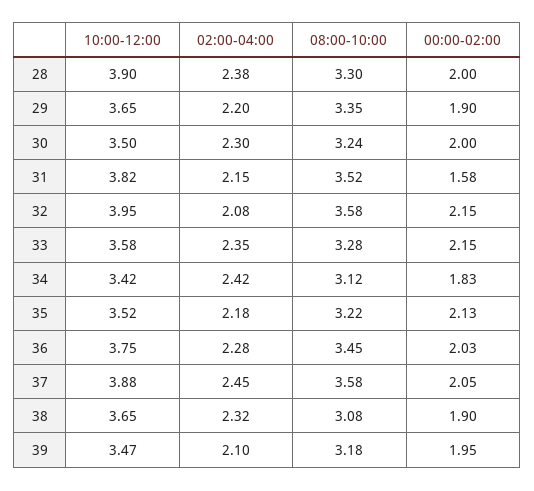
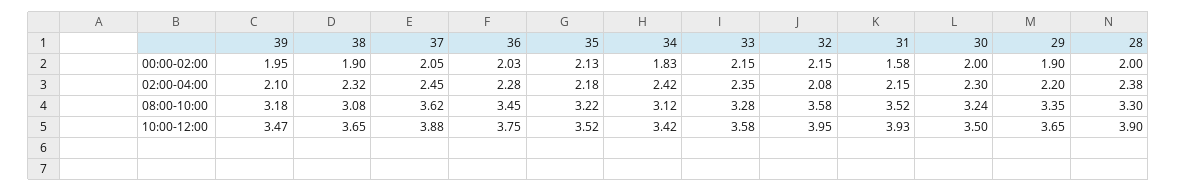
10:00-12:00, 31: 3.82 -> 3.93
08:00-10:00, 37: 3.58 -> 3.62

